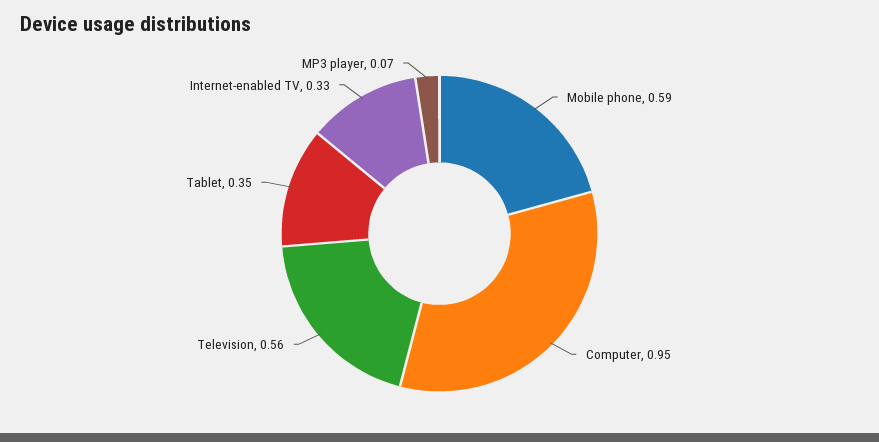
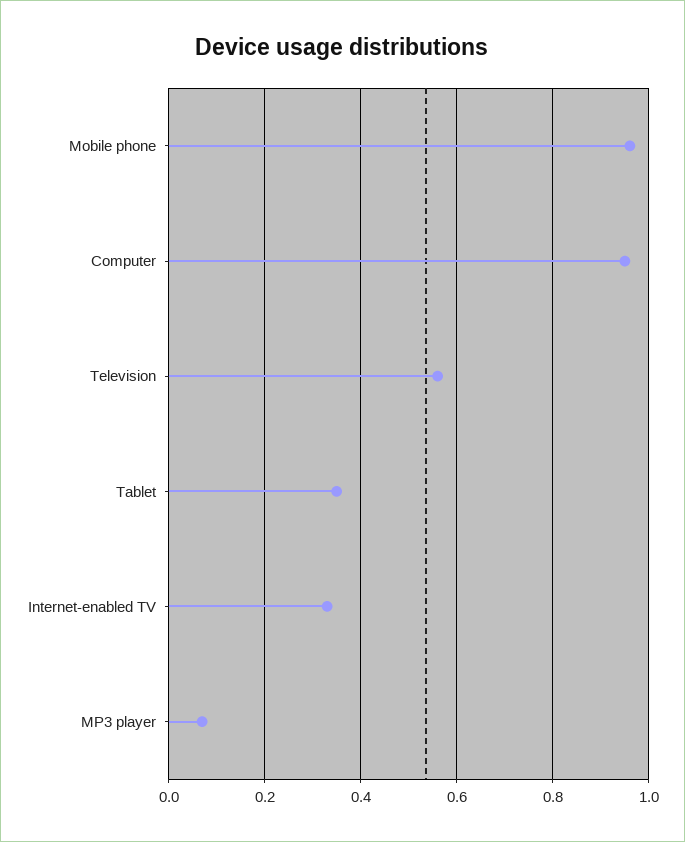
Mobile phone: 0.59 -> 0.95

